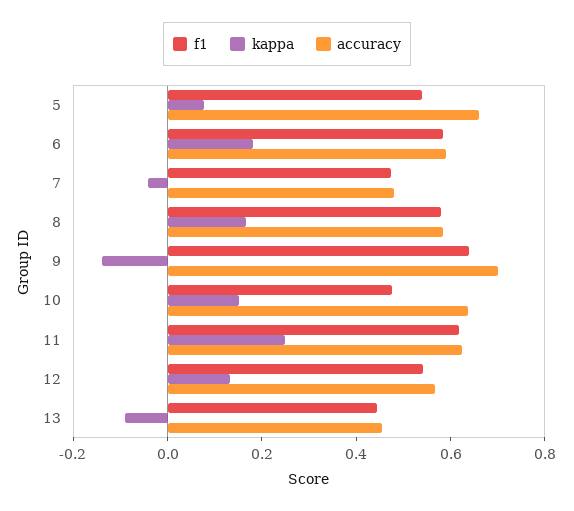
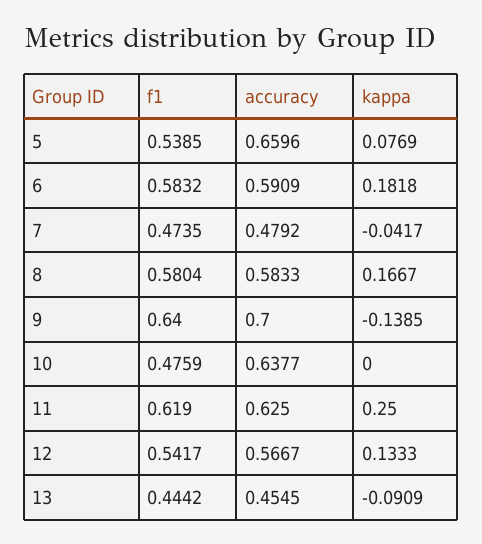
kappa, 10: 0.15 -> 0

